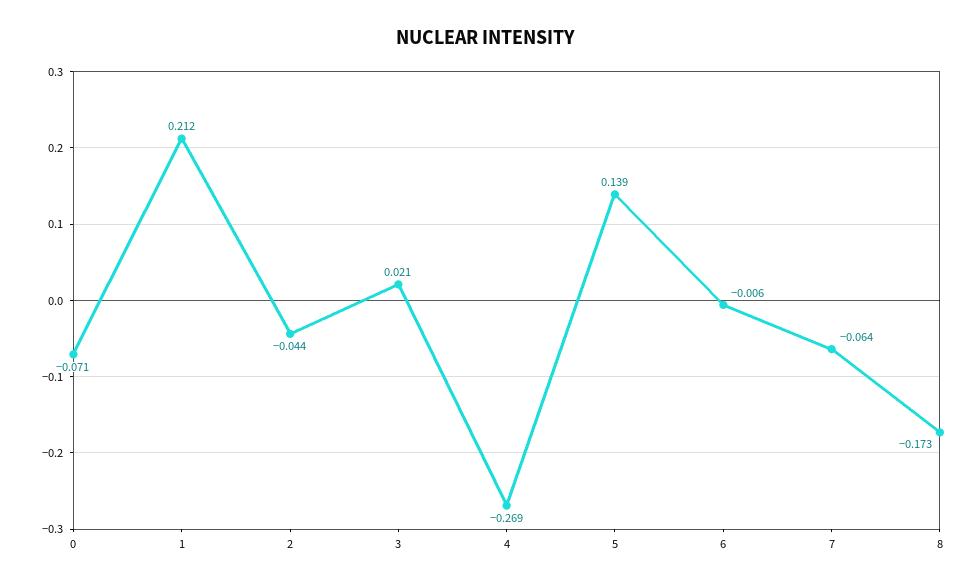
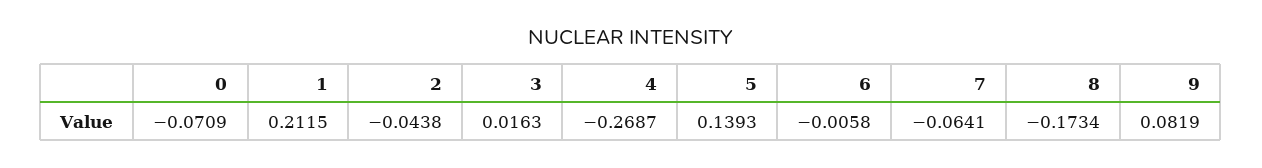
3: 0.021 -> 0.0163
9: none -> 0.0819

